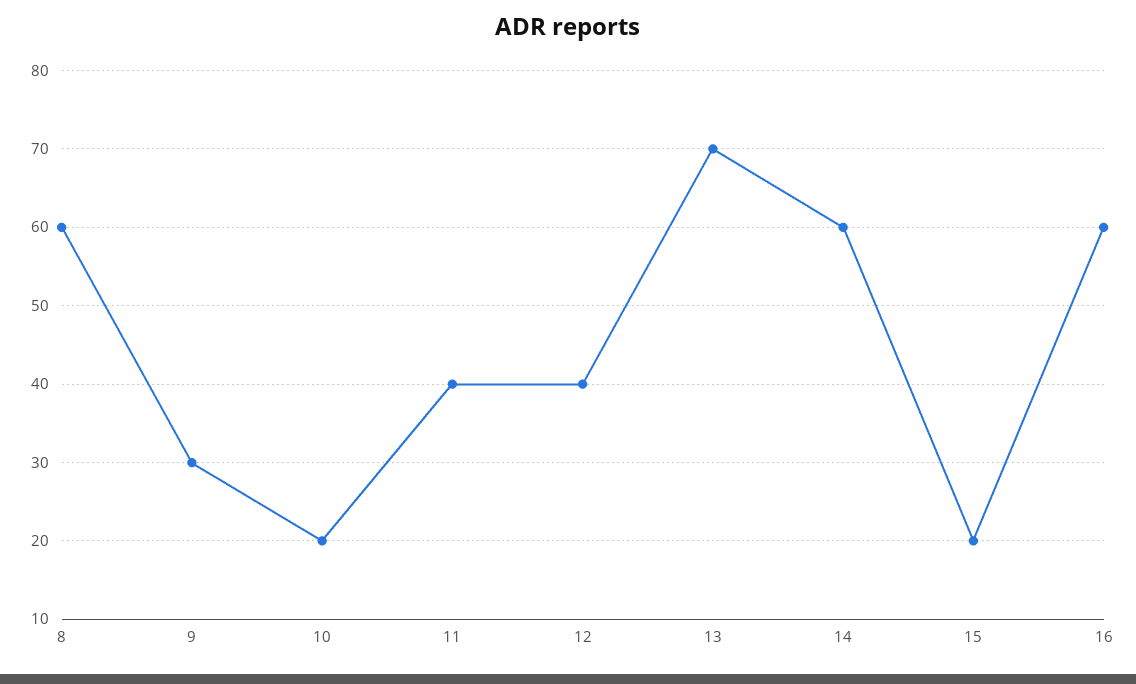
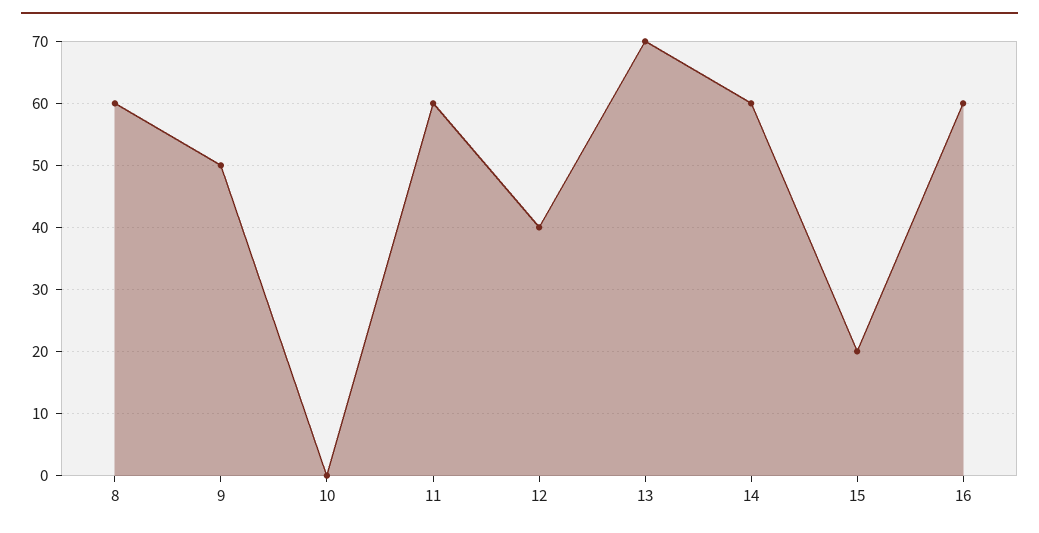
9: 30 -> 50
10: 20 -> 0
11: 40 -> 60

